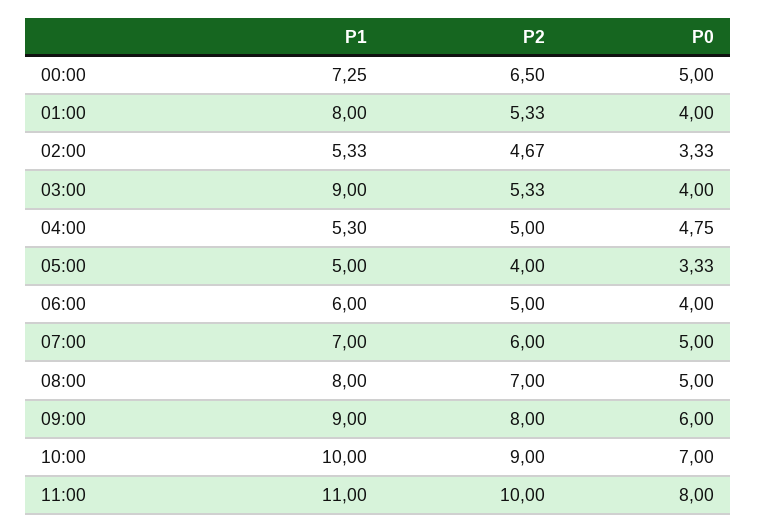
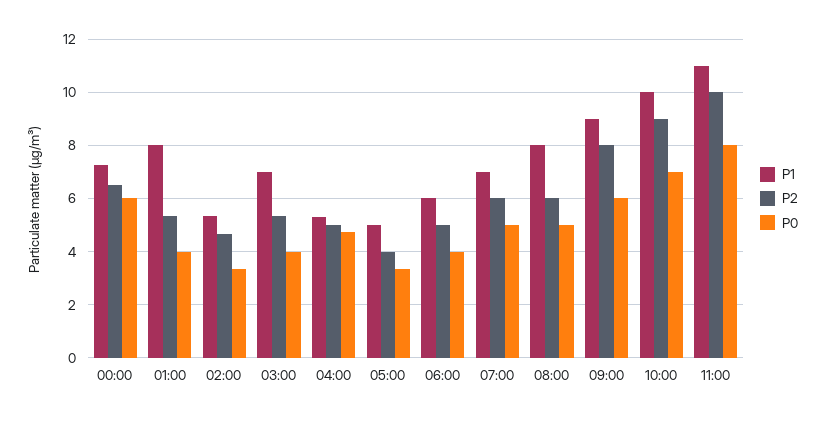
P0, 00:00: 5 -> 6
P1, 03:00: 9 -> 7
P2, 08:00: 7 -> 6

